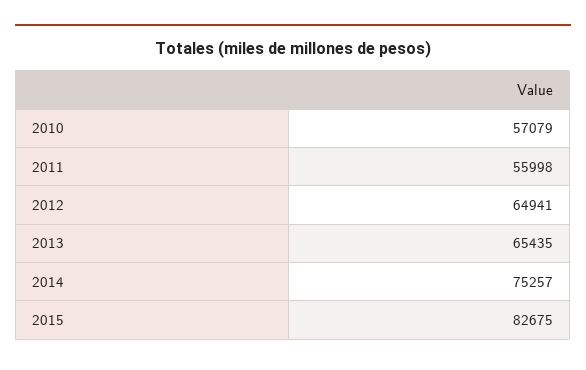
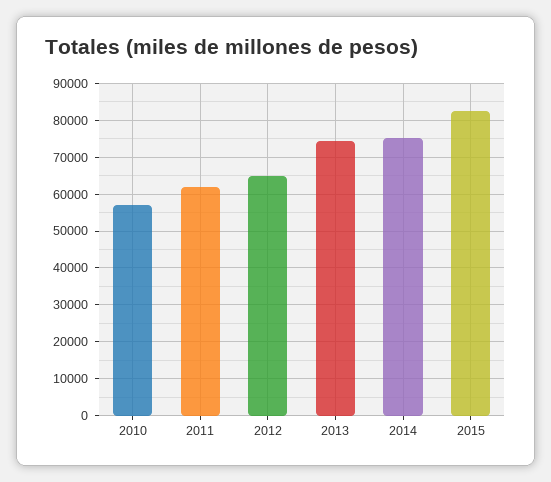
2011: 55998 -> 62000
2013: 65435 -> 74000

